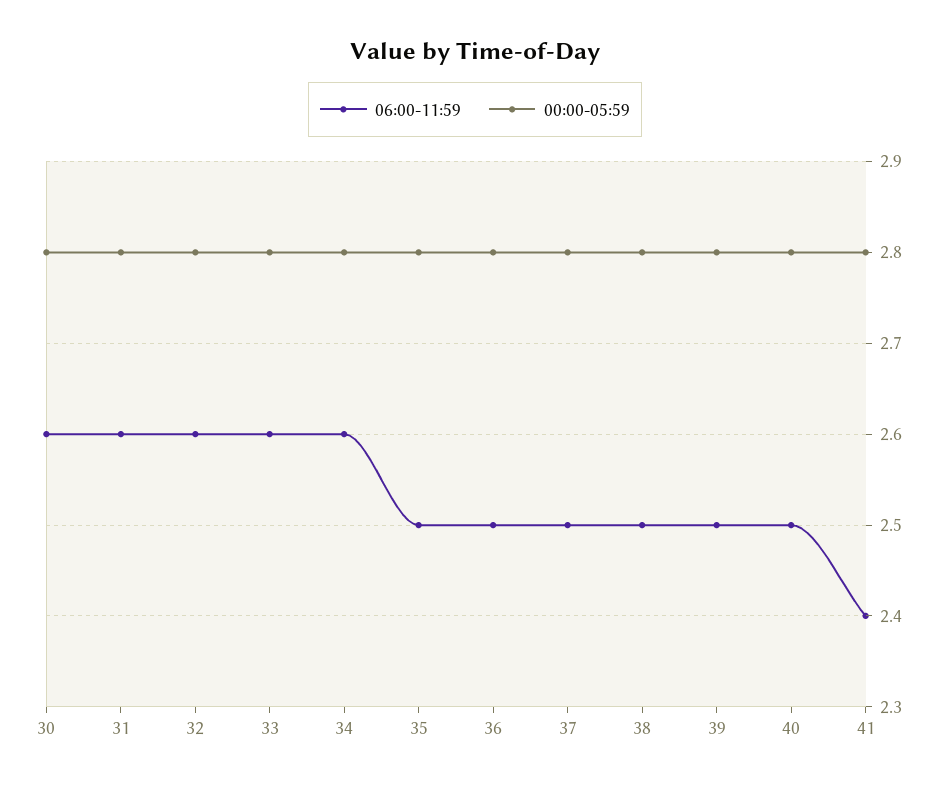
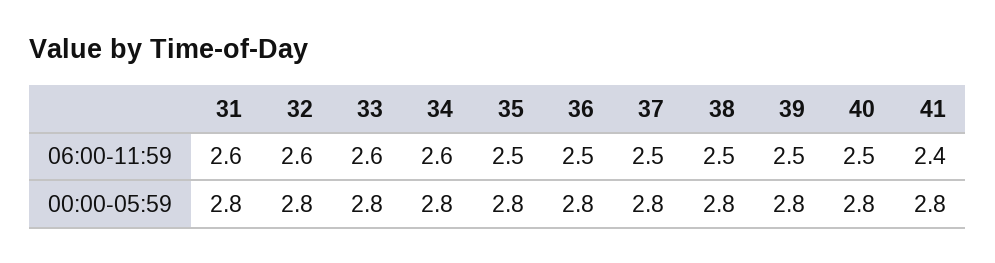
06:00-11:59, 30: 2.6 -> none
00:00-05:59, 30: 2.8 -> none

